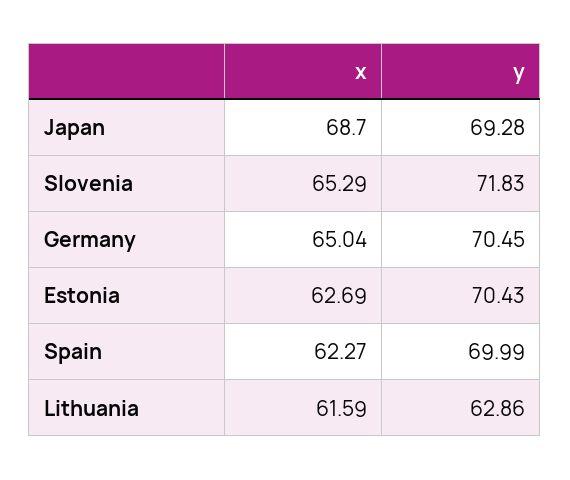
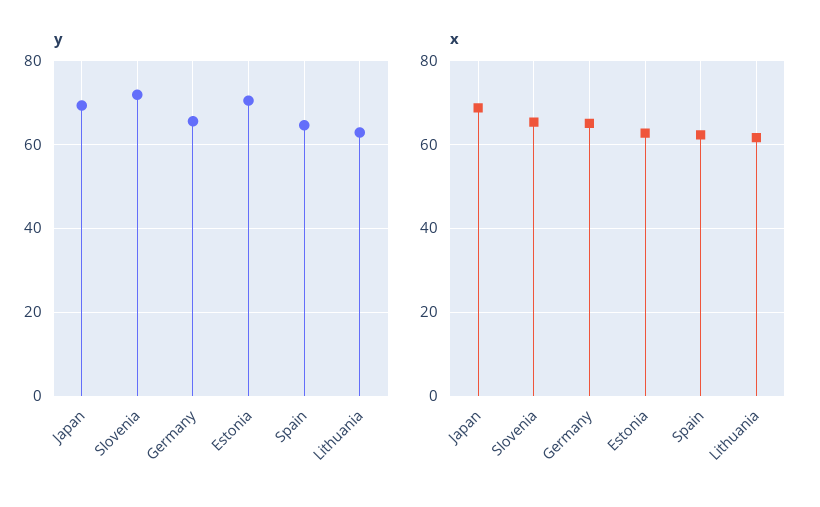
y, Germany: 70.45 -> 66
y, Spain: 69.99 -> 64

